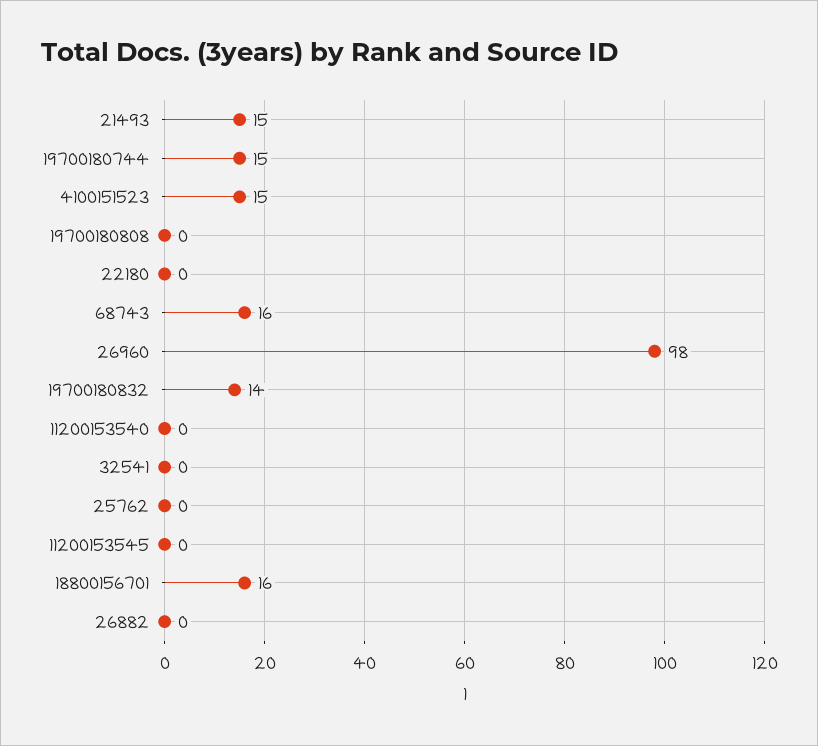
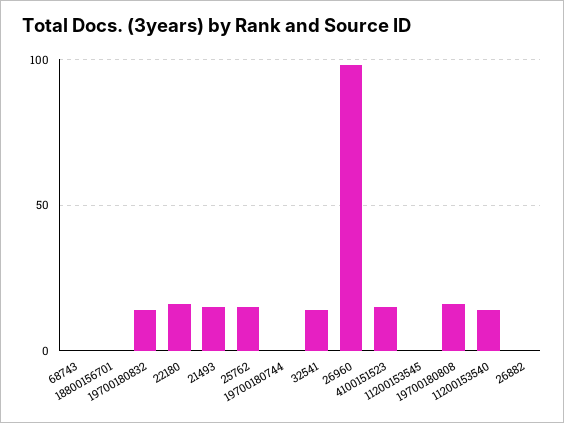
19700180744: 15 -> 0
19700180808: 0 -> 15
22180: 0 -> 15
68743: 16 -> 0
11200153540: 0 -> 15
32541: 0 -> 15
25762: 0 -> 15
18800156701: 16 -> 0

